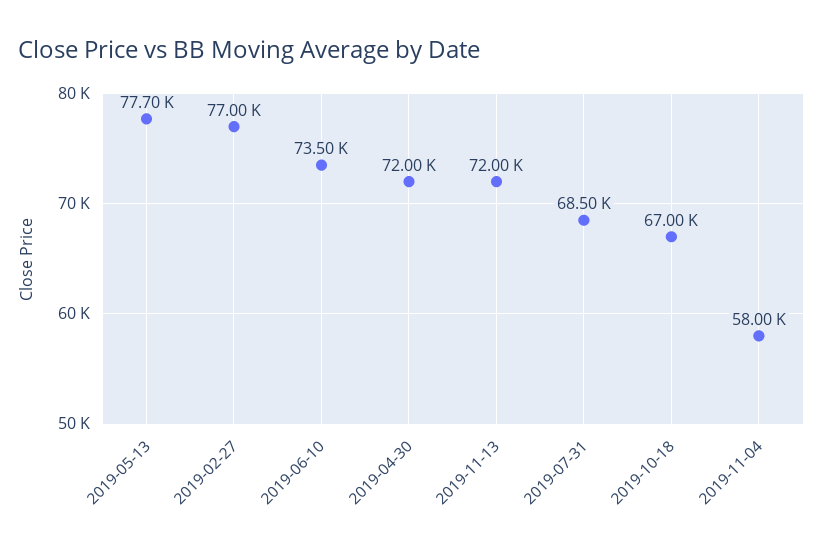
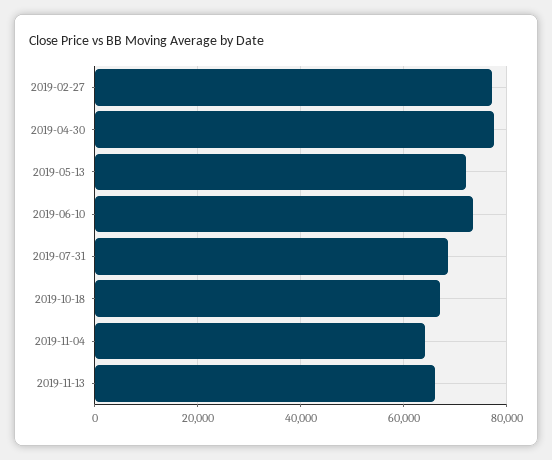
2019-05-13: 77700 -> 72000
2019-04-30: 72000 -> 78000
2019-11-13: 72000 -> 66000
2019-11-04: 58000 -> 64000

